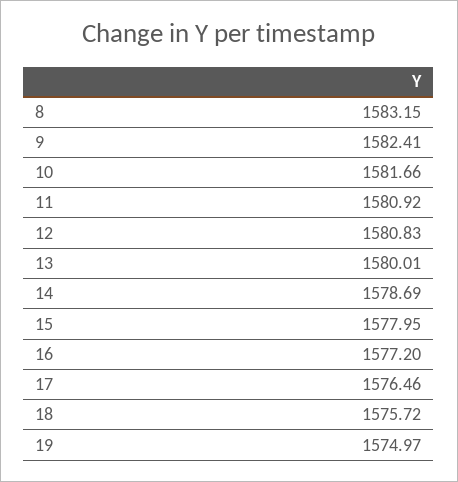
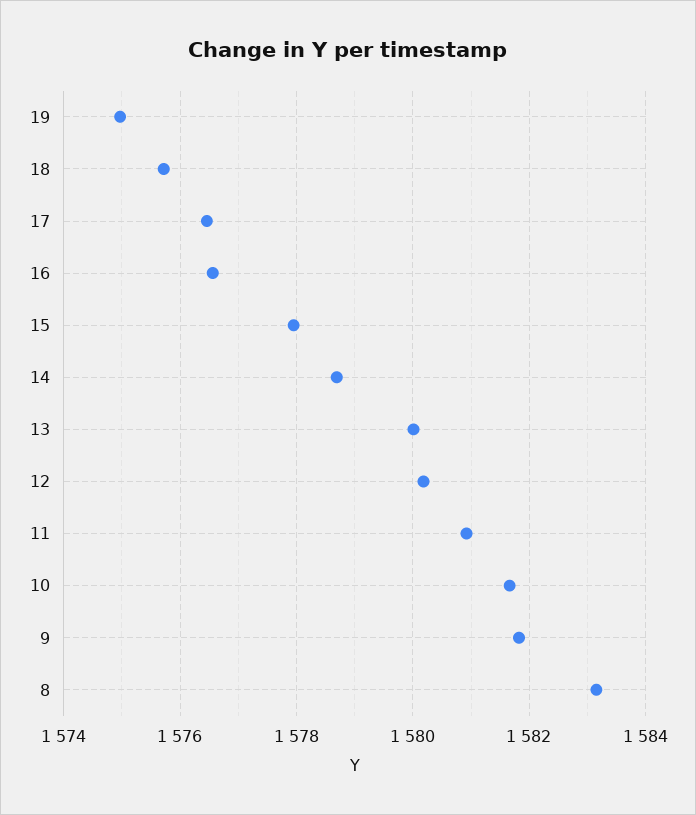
9: 1582.41 -> 1581.8
12: 1580.83 -> 1580.2
16: 1577.2 -> 1576.6

